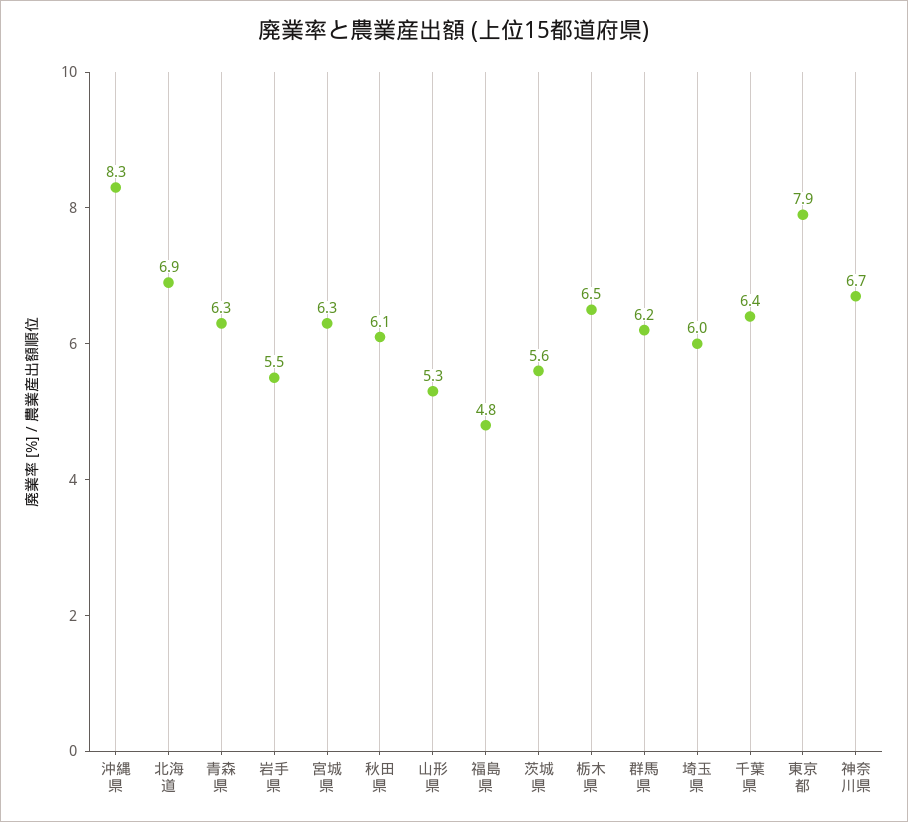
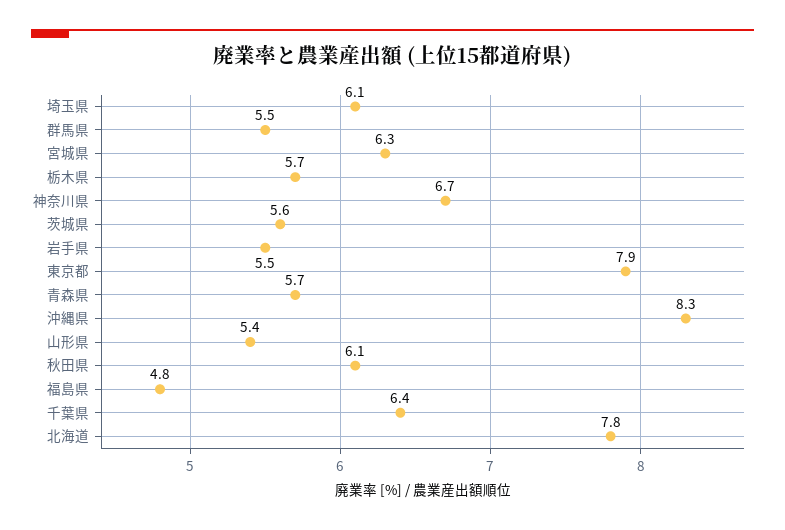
北海道: 6.9 -> 7.8
青森県: 6.3 -> 5.7
山形県: 5.3 -> 5.4
栃木県: 6.5 -> 5.7
群馬県: 6.2 -> 5.5
埼玉県: 6 -> 6.1

